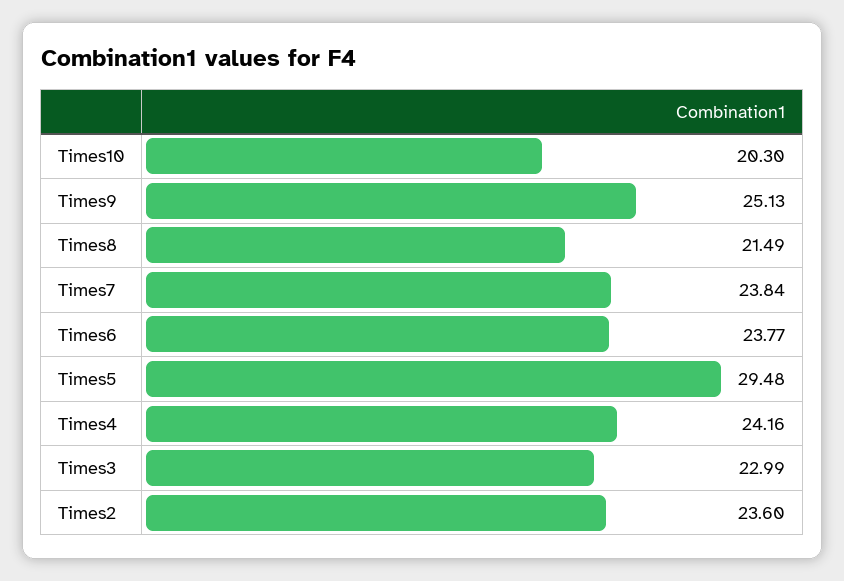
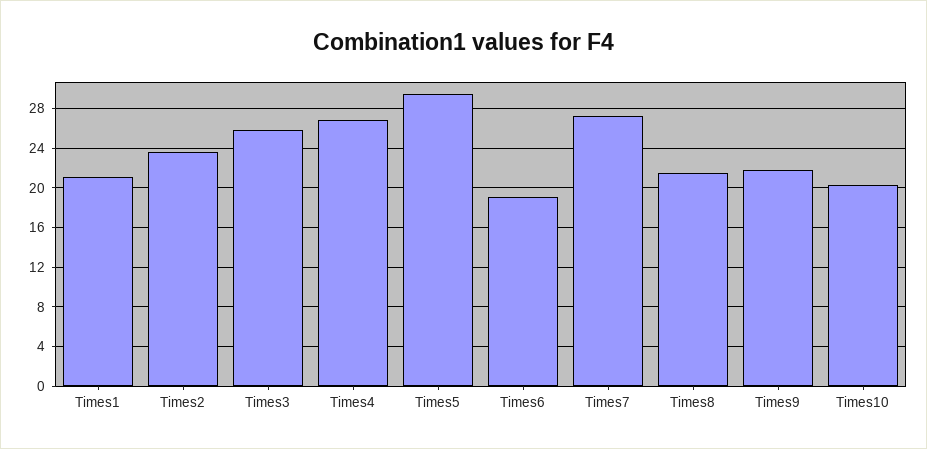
Times9: 25.13 -> 22
Times7: 23.84 -> 27
Times6: 23.77 -> 19
Times4: 24.16 -> 27
Times3: 22.99 -> 26
Times1: none -> 21

